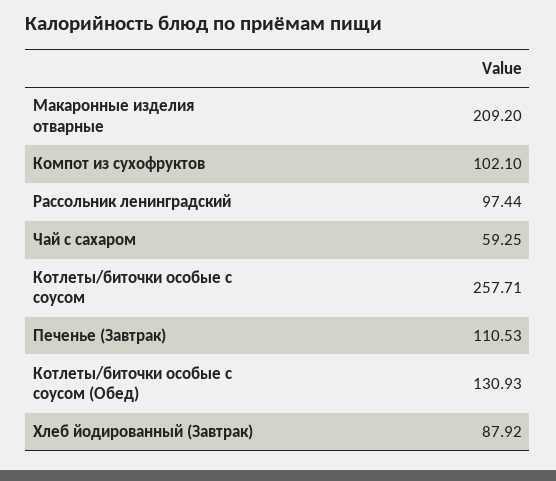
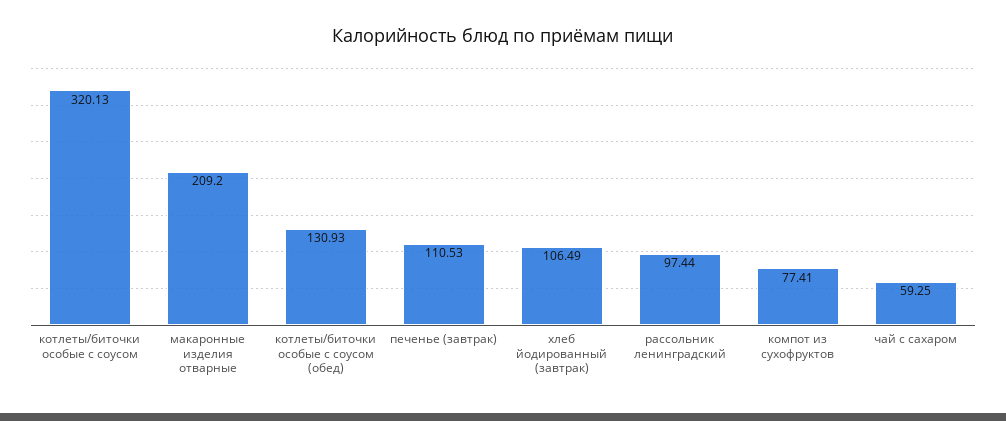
Компот из сухофруктов: 102.1 -> 77.41
Котлеты/биточки особые с соусом: 257.71 -> 320.13
Хлеб йодированный (Завтрак): 87.92 -> 106.49

